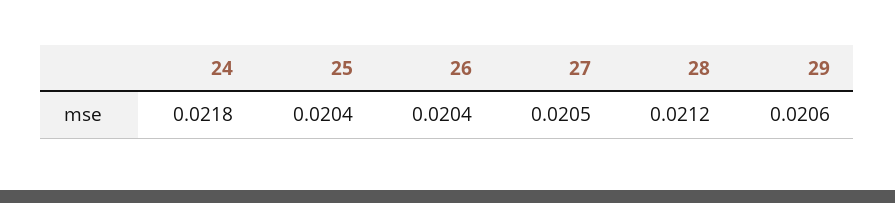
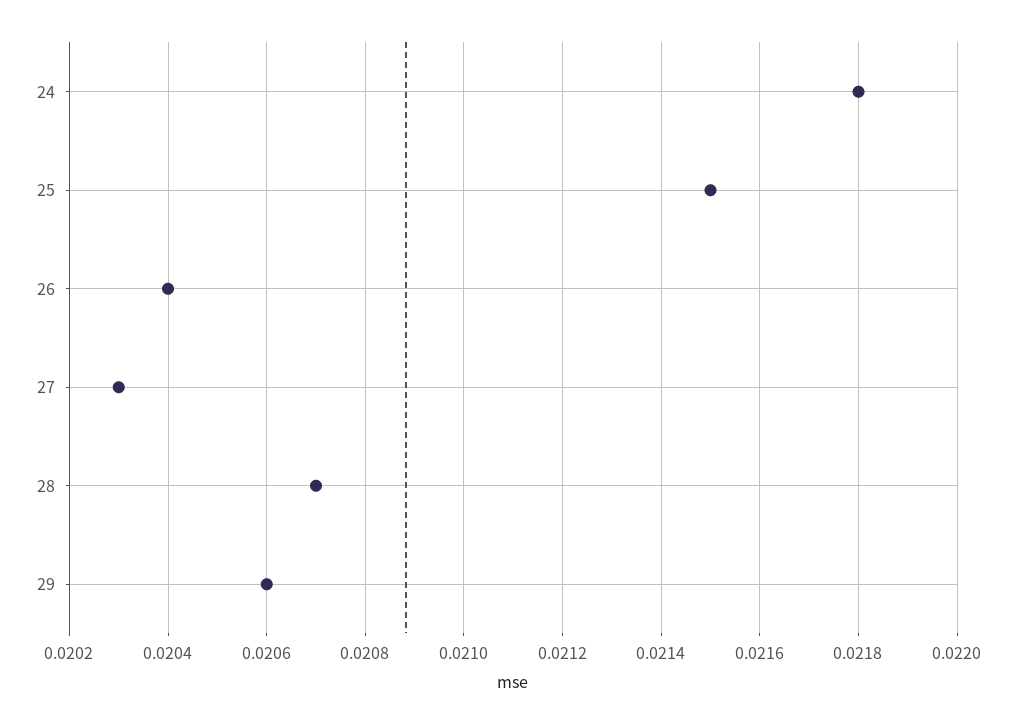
25: 0.0204 -> 0.0215
27: 0.0205 -> 0.0203
28: 0.0212 -> 0.0207

